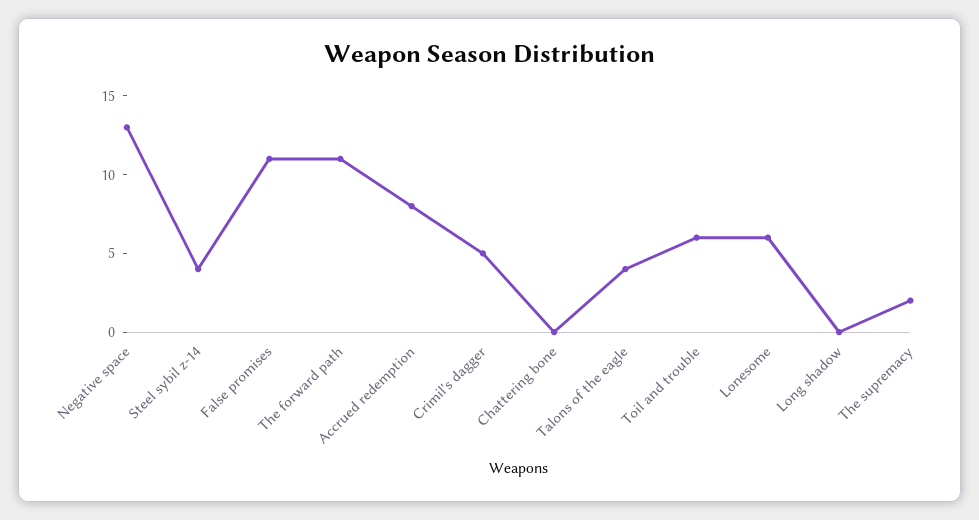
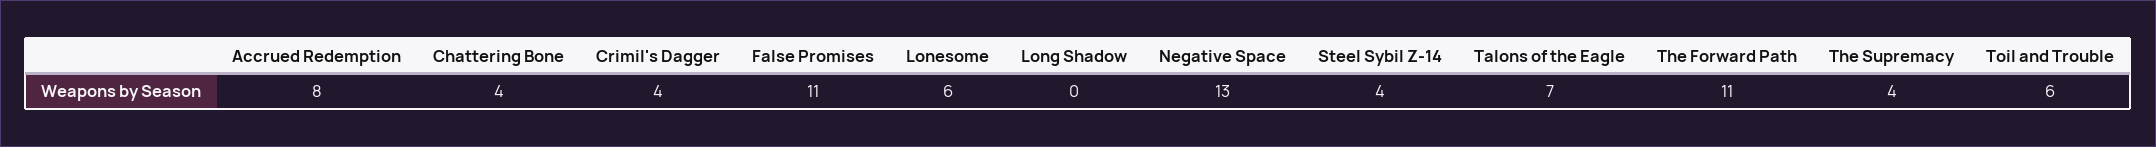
Crimil's dagger: 5 -> 4
Chattering bone: 0 -> 4
Talons of the eagle: 4 -> 7
The supremacy: 2 -> 4

